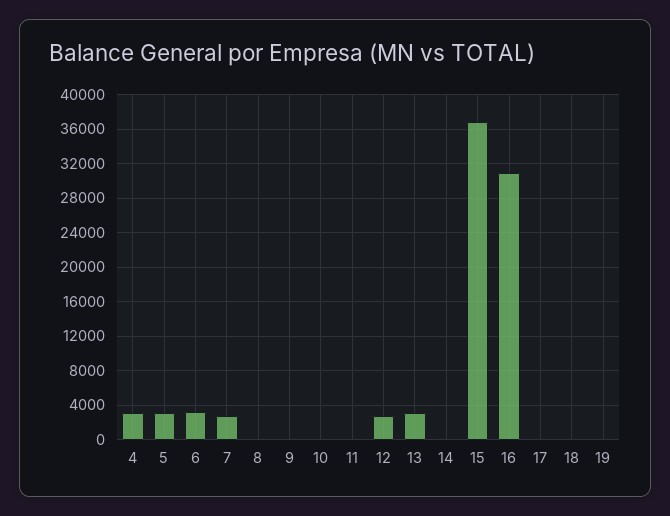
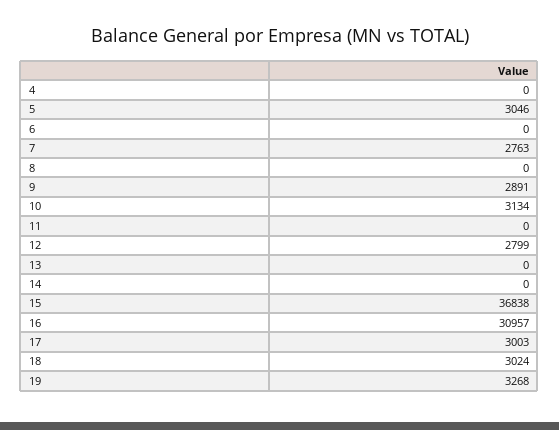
4: 3000 -> 0
6: 3000 -> 0
9: 0 -> 2891
10: 0 -> 3134
13: 3000 -> 0
17: 0 -> 3003
18: 0 -> 3024
19: 0 -> 3268

